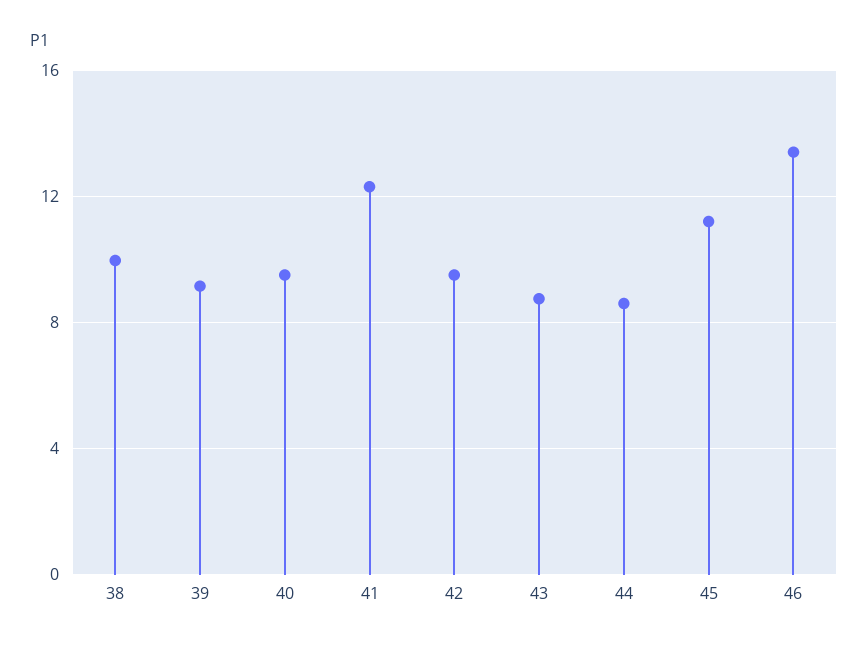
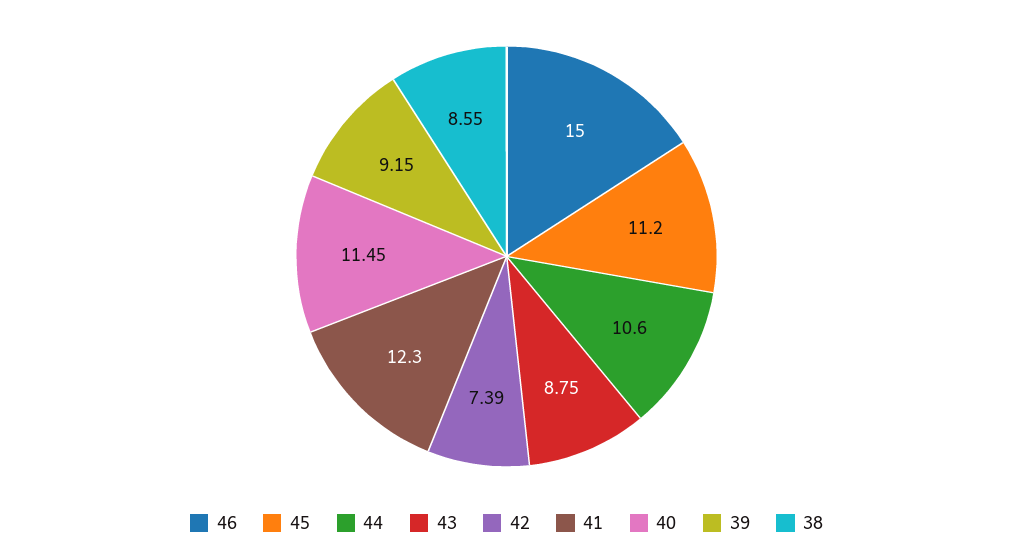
38: 10 -> 8.55
40: 9.5 -> 11.45
42: 9.5 -> 7.39
44: 8.5 -> 10.6
46: 13.5 -> 15

